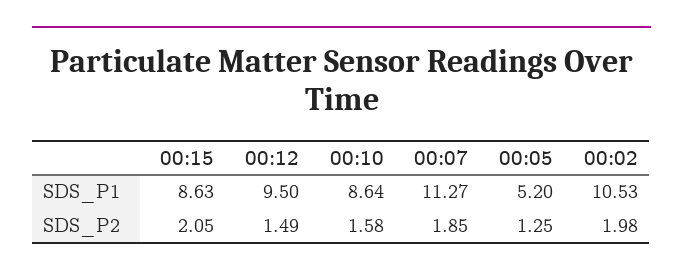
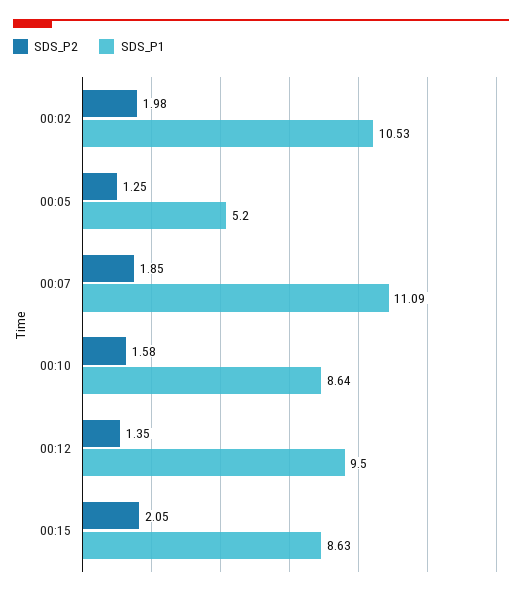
SDS_P1, 00:07: 11.27 -> 11.09
SDS_P2, 00:12: 1.49 -> 1.35

